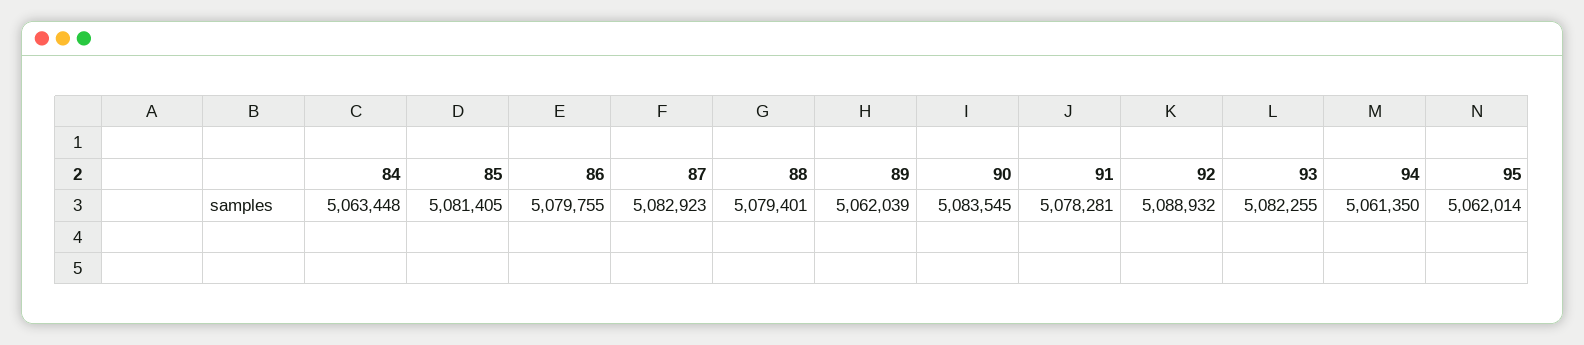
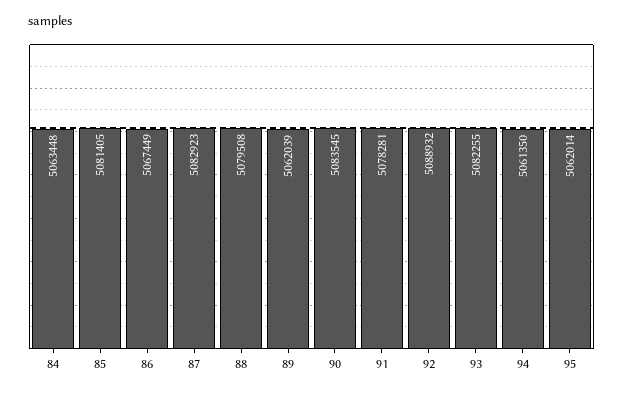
86: 5079755 -> 5067449
88: 5079401 -> 5079508

